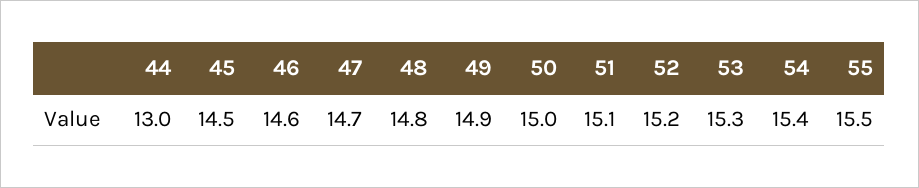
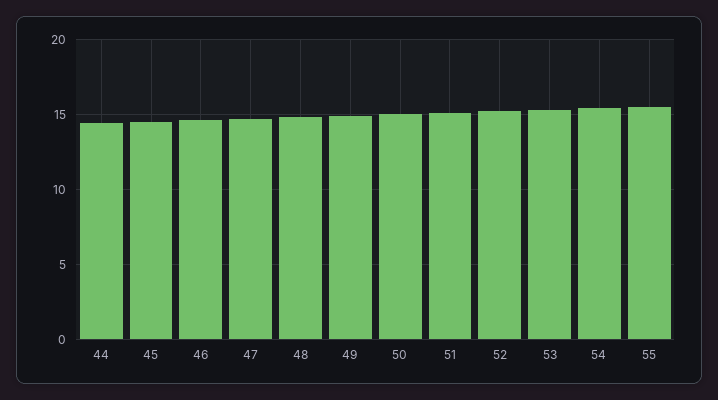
44: 13 -> 14.5

